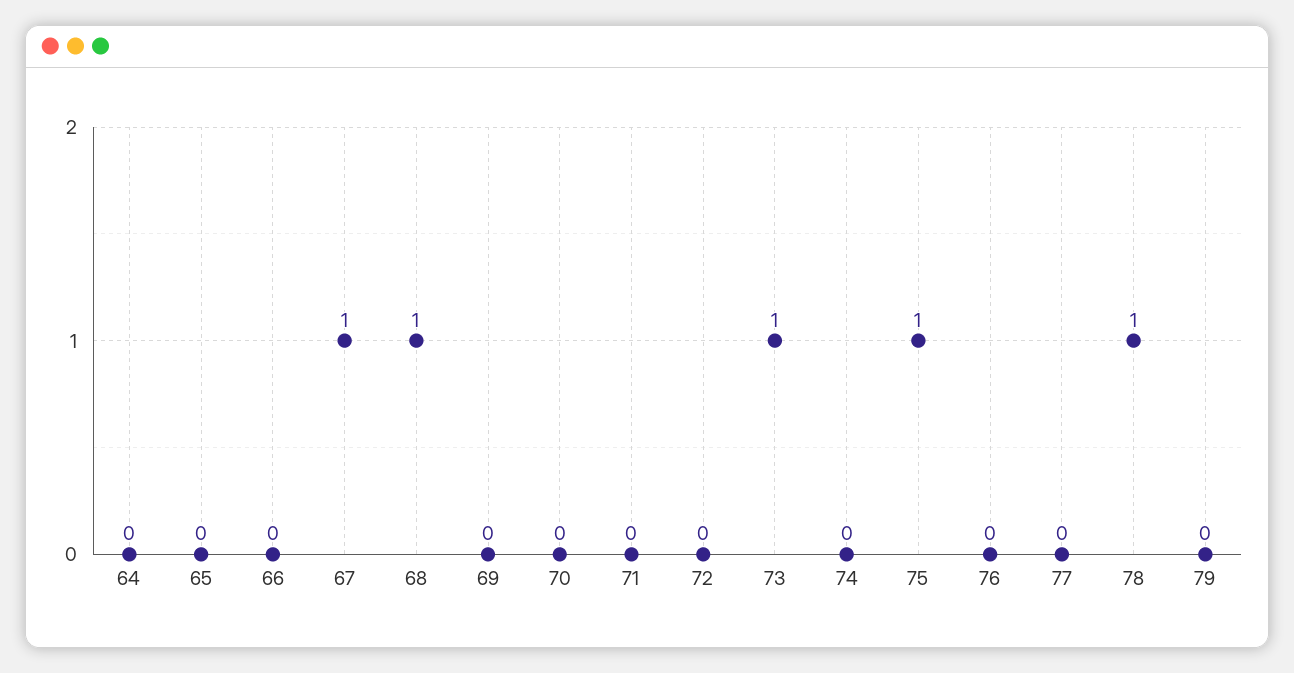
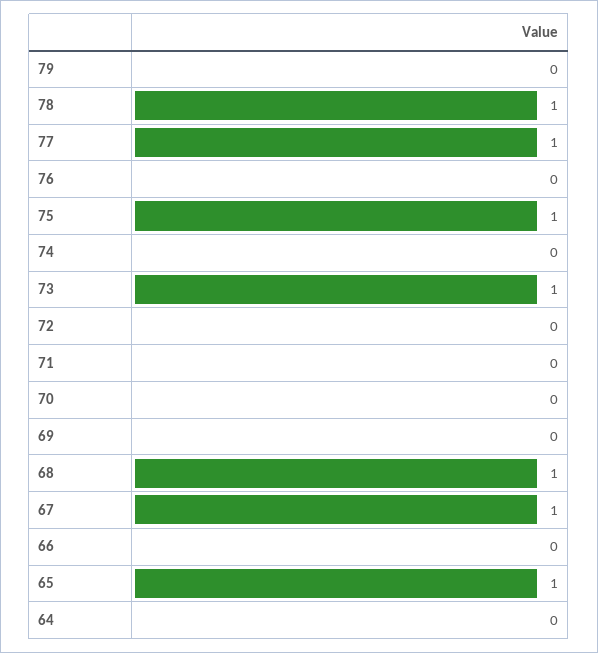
65: 0 -> 1
77: 0 -> 1

